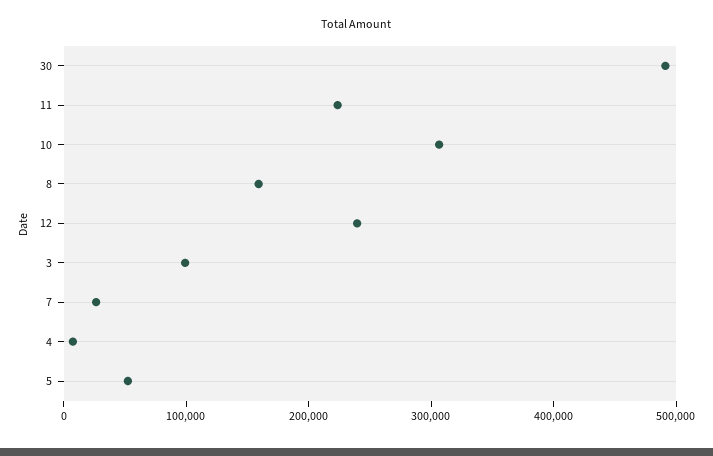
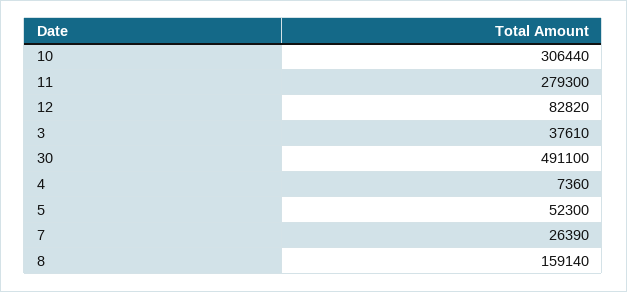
11: 220000 -> 279300
12: 240000 -> 82820
3: 100000 -> 37610

